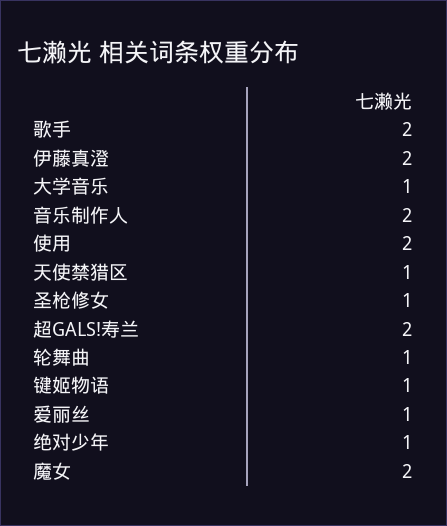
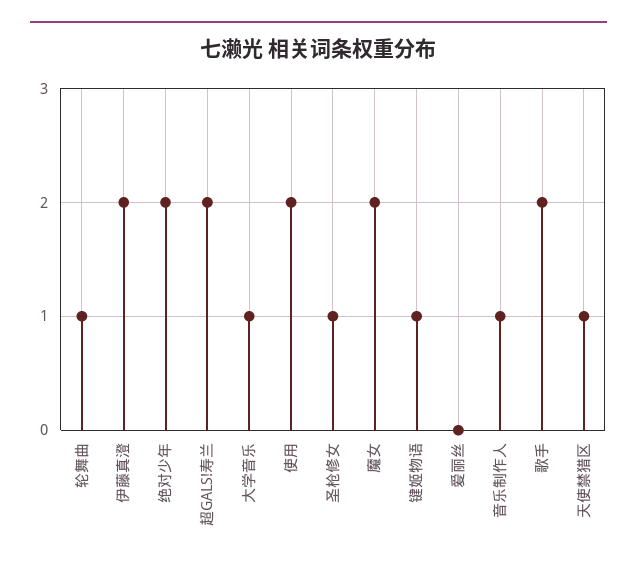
音乐制作人: 2 -> 1
爱丽丝: 1 -> 0
绝对少年: 1 -> 2

